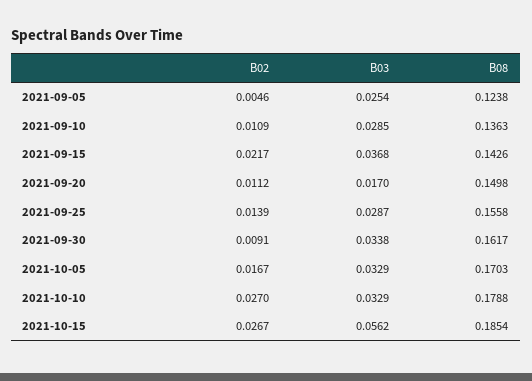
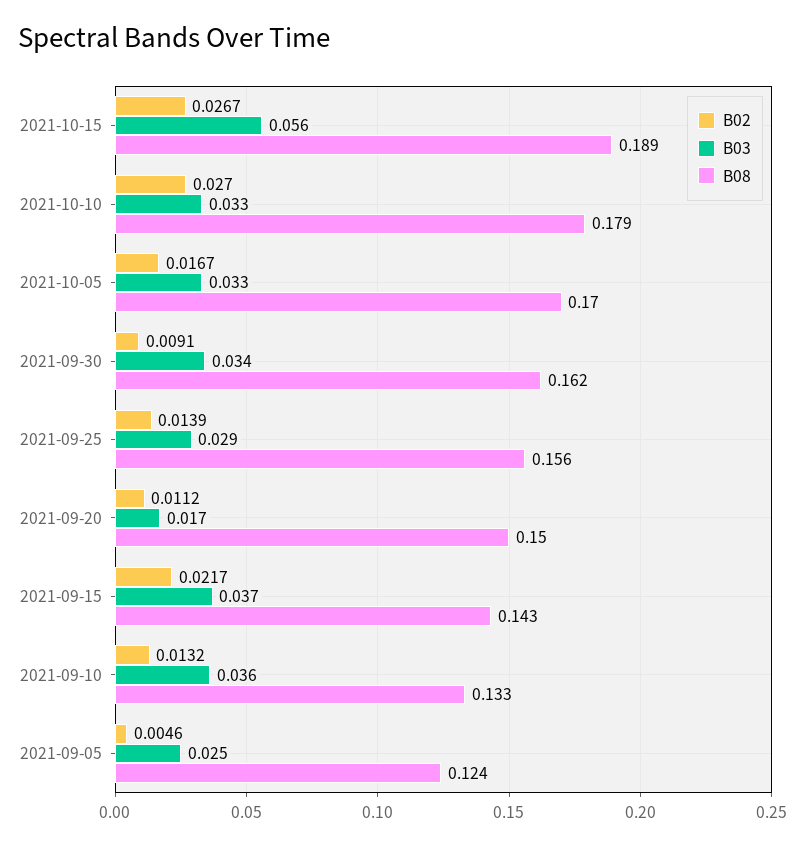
B02, 2021-09-10: 0.0109 -> 0.0132
B03, 2021-09-10: 0.0285 -> 0.036
B08, 2021-09-10: 0.1363 -> 0.133
B08, 2021-10-15: 0.1854 -> 0.189

